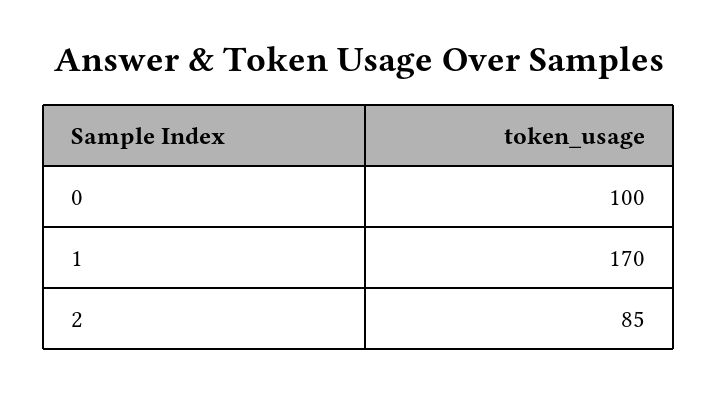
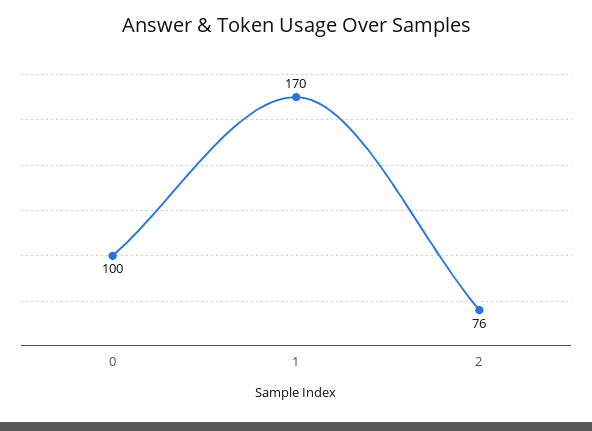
2: 85 -> 76

